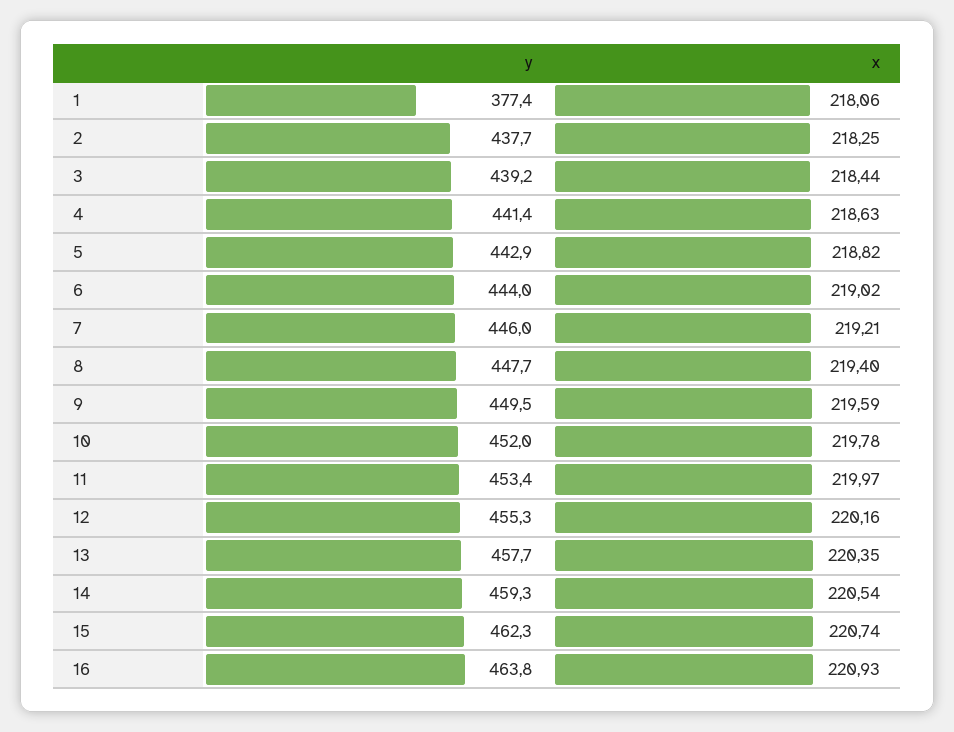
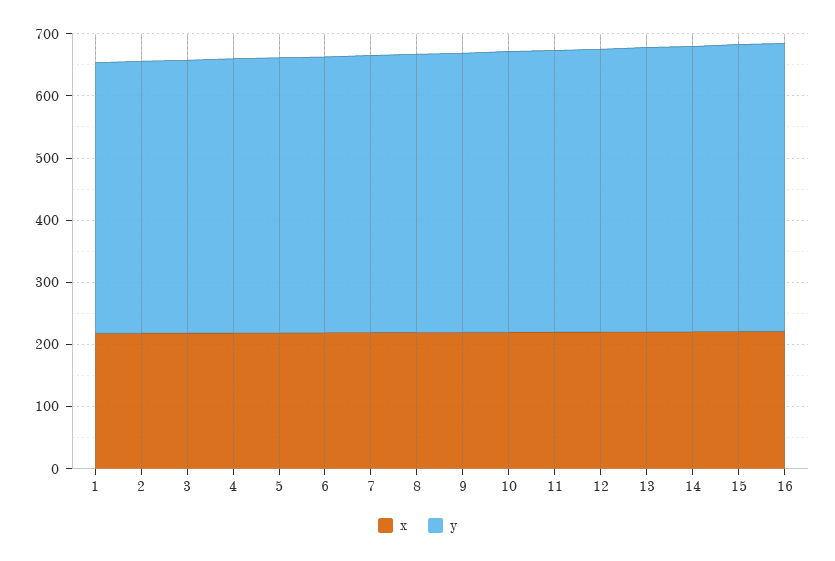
y, 1: 377.4 -> 440

